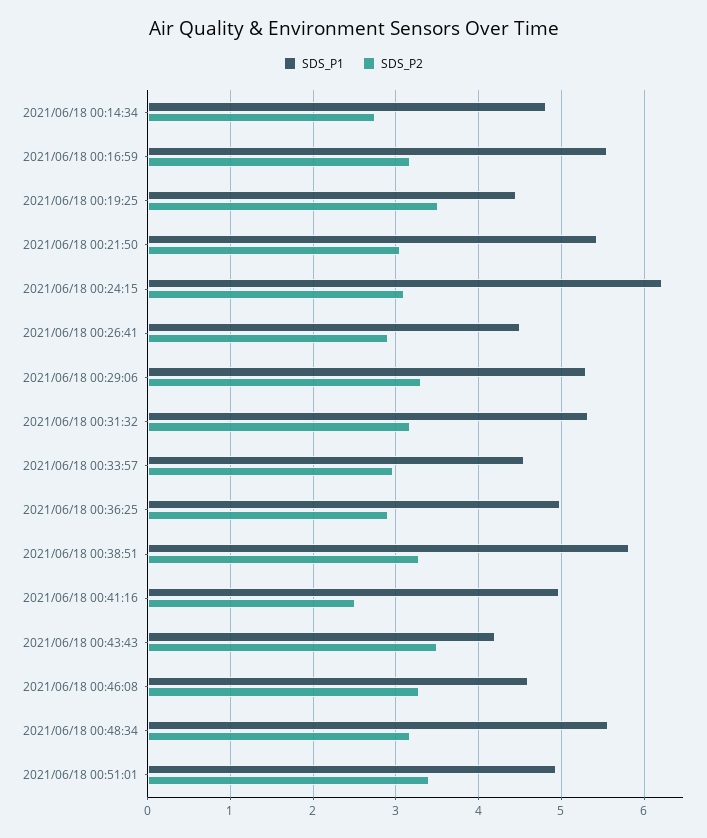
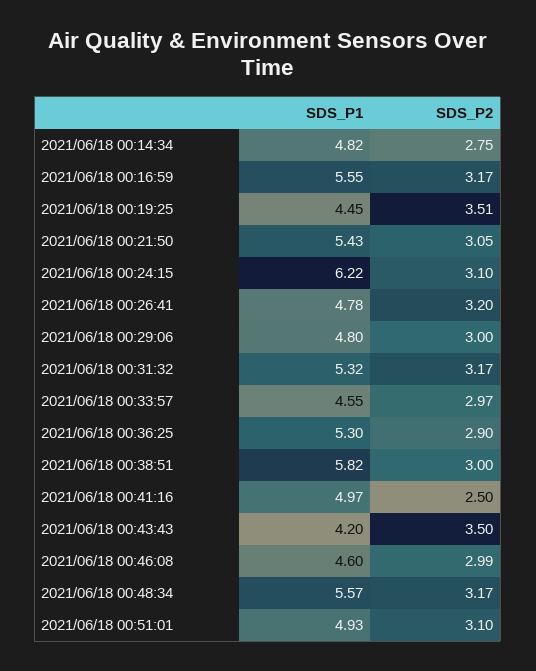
SDS_P1, 2021/06/18 00:26:41: 4.5 -> 4.78
SDS_P2, 2021/06/18 00:26:41: 2.9 -> 3.2
SDS_P1, 2021/06/18 00:29:06: 5.3 -> 4.8
SDS_P2, 2021/06/18 00:29:06: 3.3 -> 3
SDS_P1, 2021/06/18 00:36:25: 5 -> 5.3
SDS_P2, 2021/06/18 00:38:51: 3.3 -> 3
SDS_P2, 2021/06/18 00:46:08: 3.3 -> 2.99
SDS_P2, 2021/06/18 00:51:01: 3.4 -> 3.1

